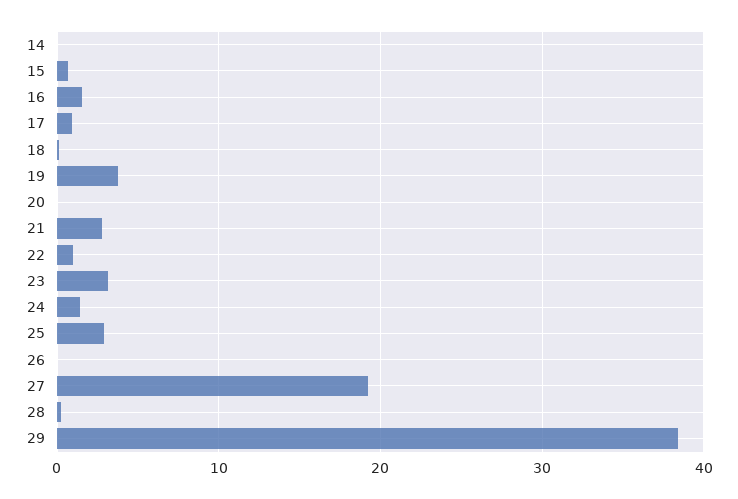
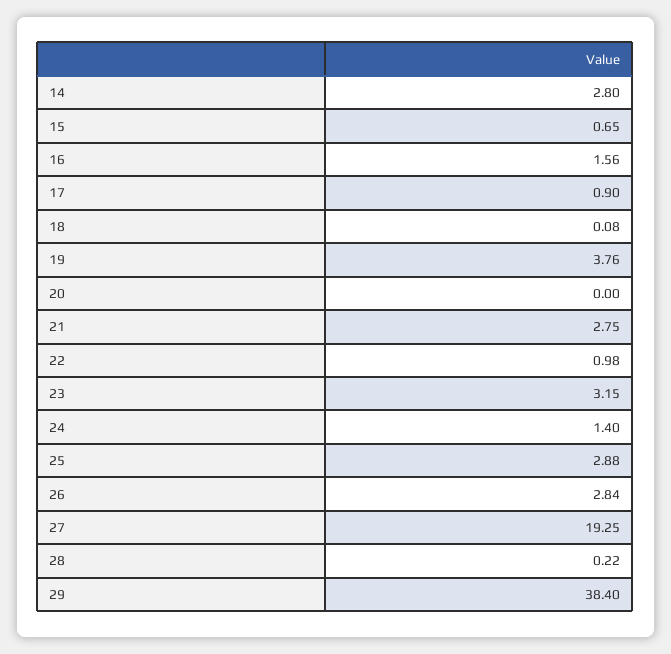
14: 0 -> 2.8
26: 0 -> 2.84

